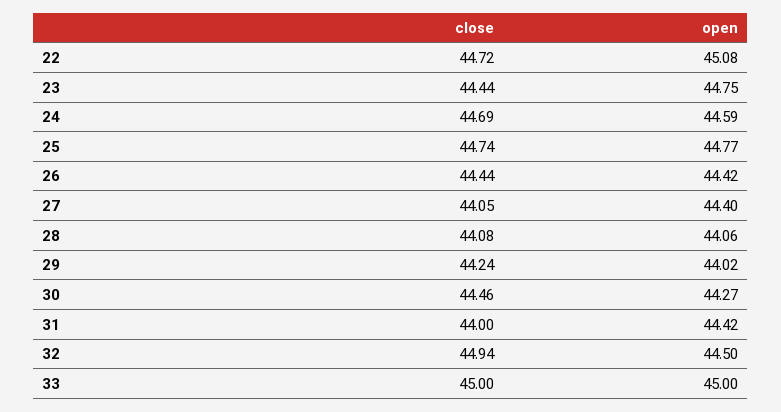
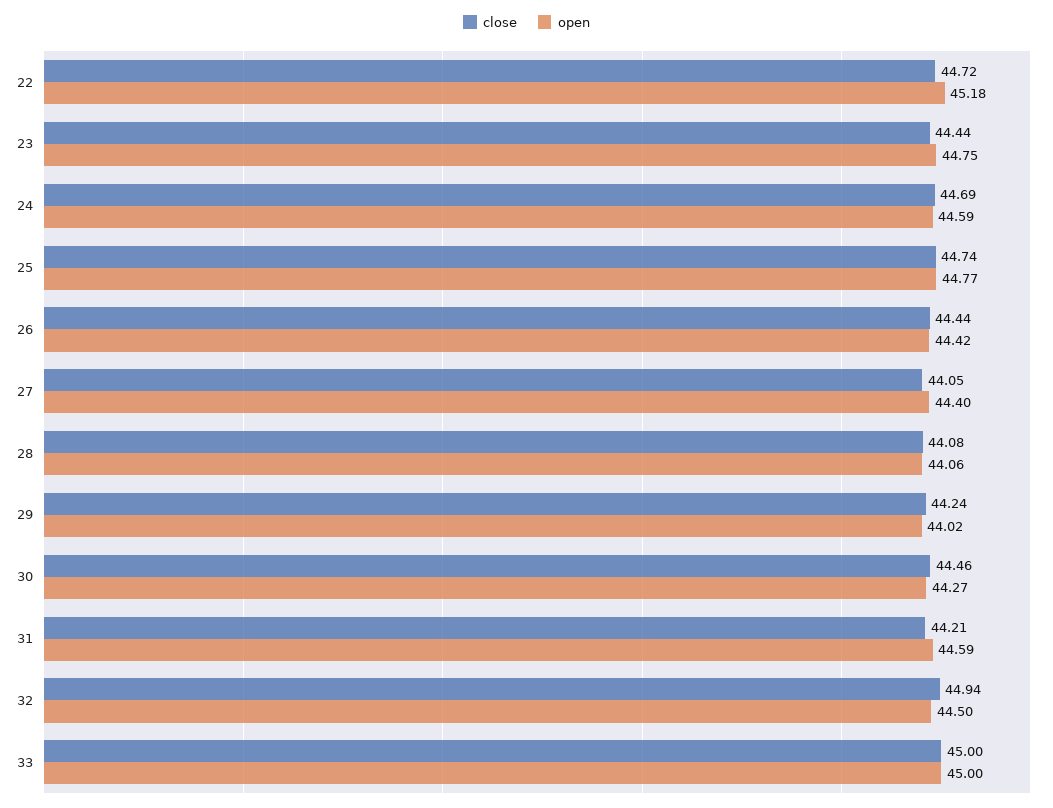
open, 22: 45.08 -> 45.18
close, 31: 44 -> 44.21
open, 31: 44.42 -> 44.59

